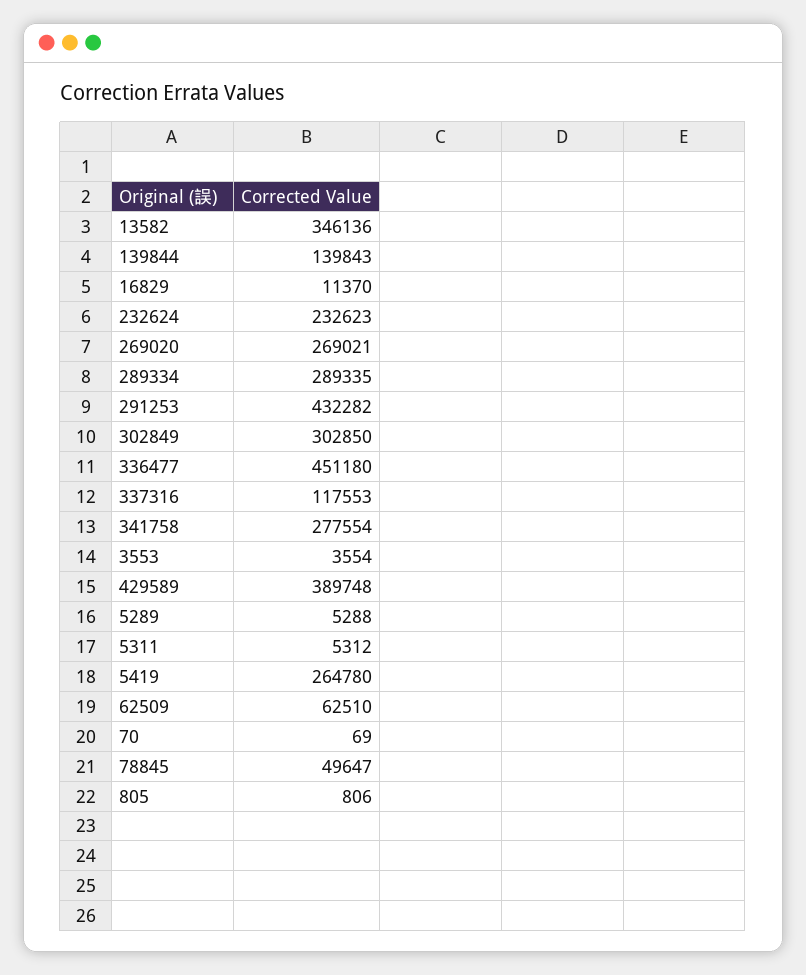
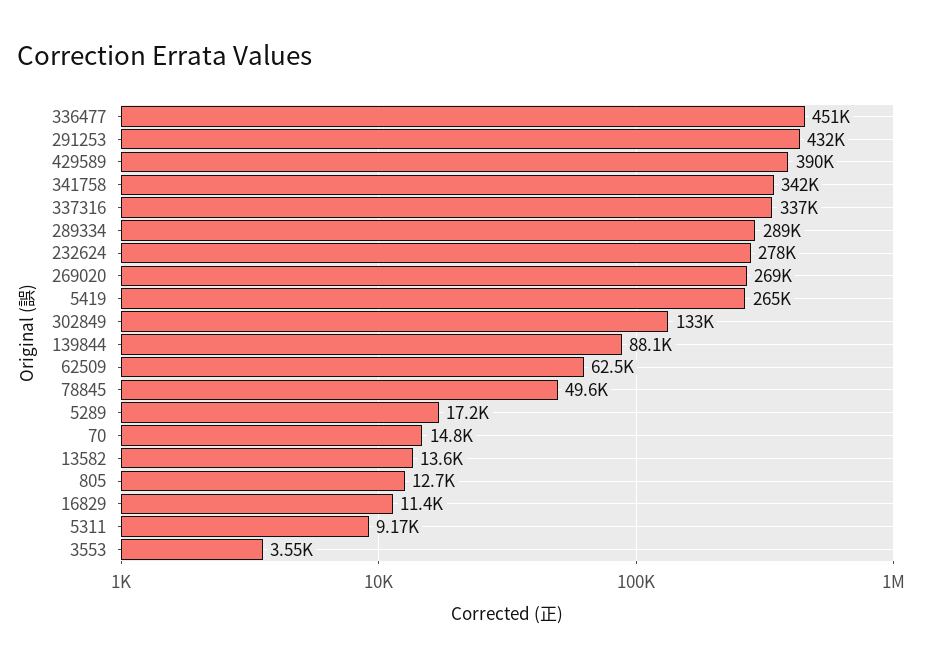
13582: 346136 -> 13600
139844: 139843 -> 88100
232624: 232623 -> 278000
302849: 302850 -> 133000
337316: 117553 -> 337000
341758: 277554 -> 342000
5289: 5288 -> 17200
5311: 5312 -> 9170
70: 69 -> 14800
805: 806 -> 12700

